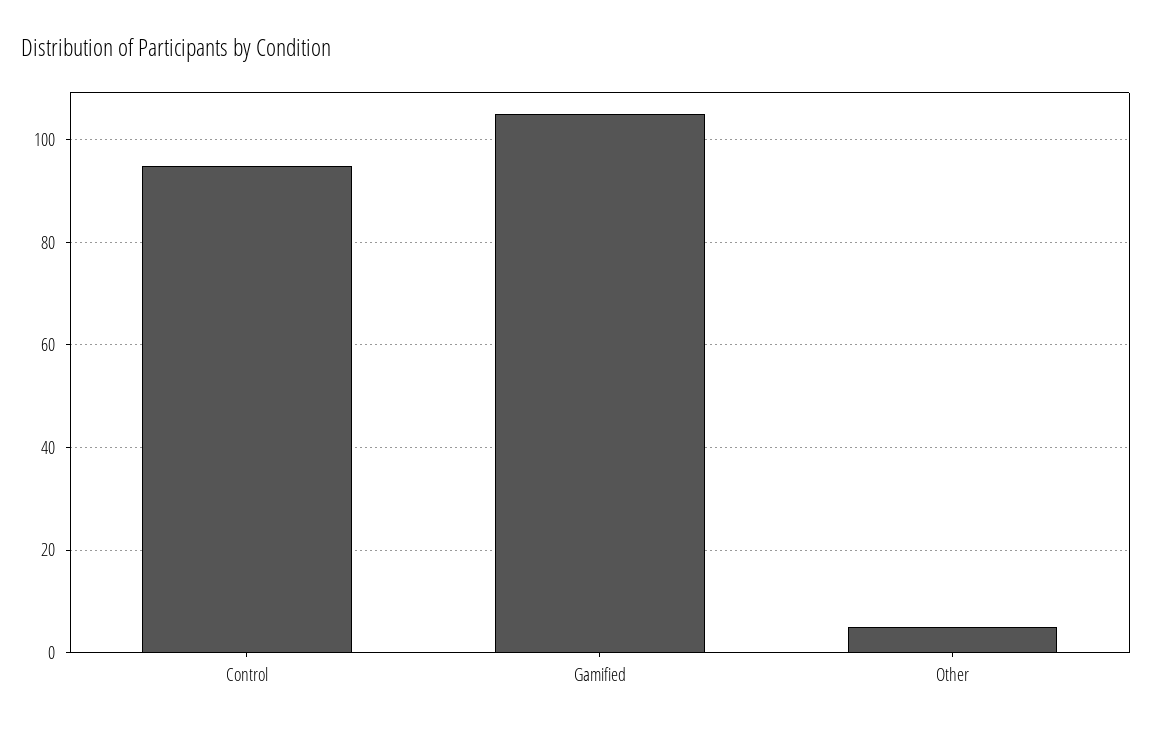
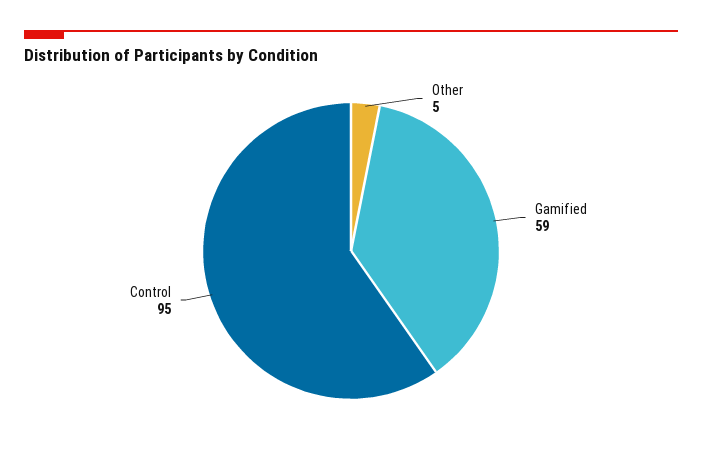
Gamified: 105 -> 59

